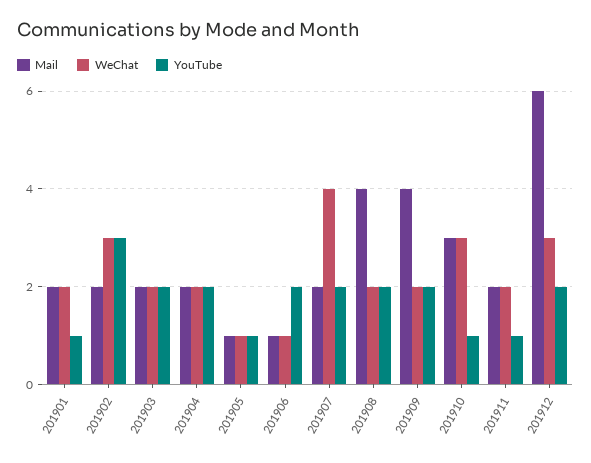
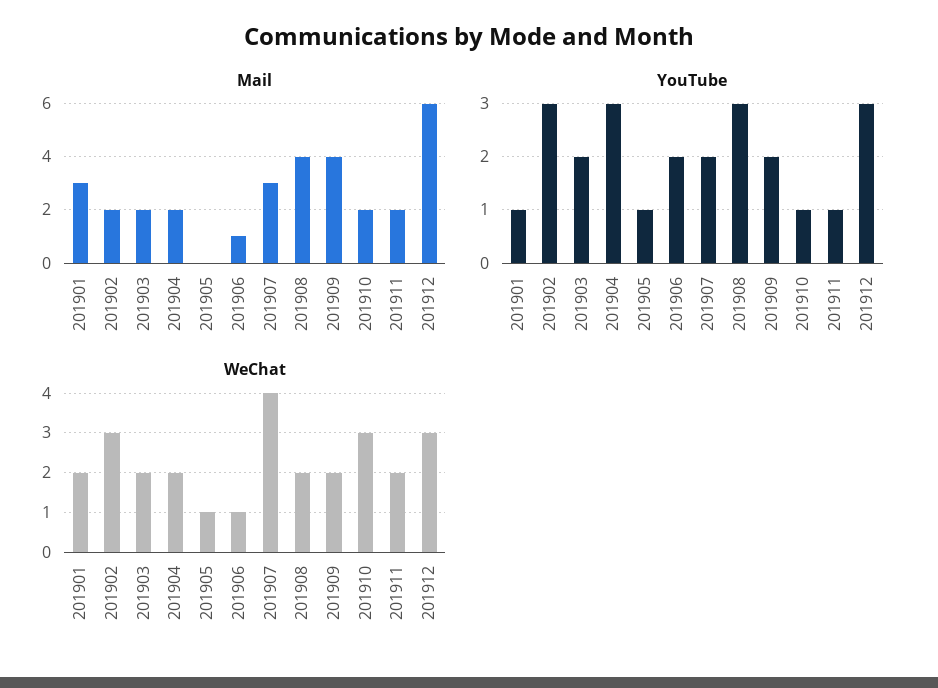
Mail, 201901: 2 -> 3
YouTube, 201904: 2 -> 3
Mail, 201905: 1 -> 0
Mail, 201907: 2 -> 3
YouTube, 201908: 2 -> 3
Mail, 201910: 3 -> 2
YouTube, 201912: 2 -> 3

